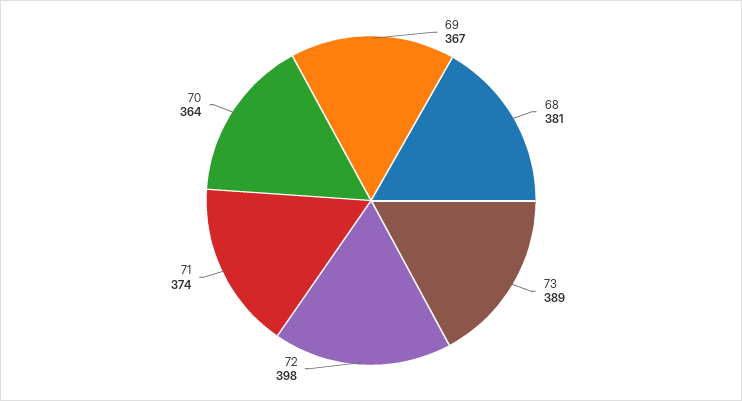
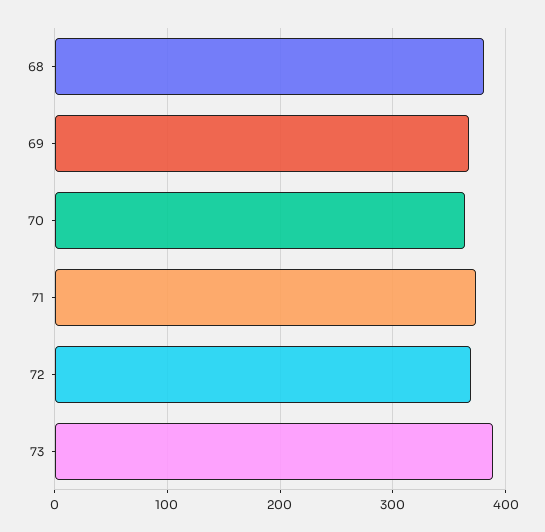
72: 398 -> 370

